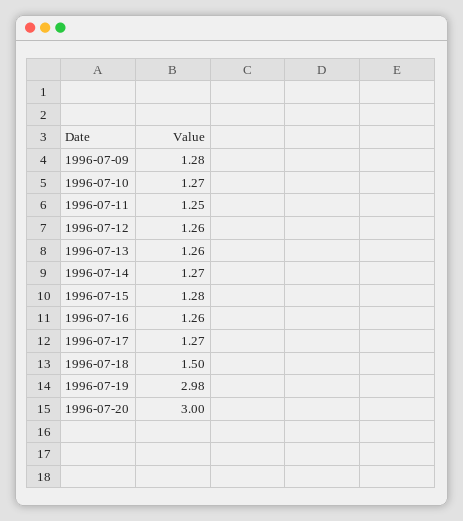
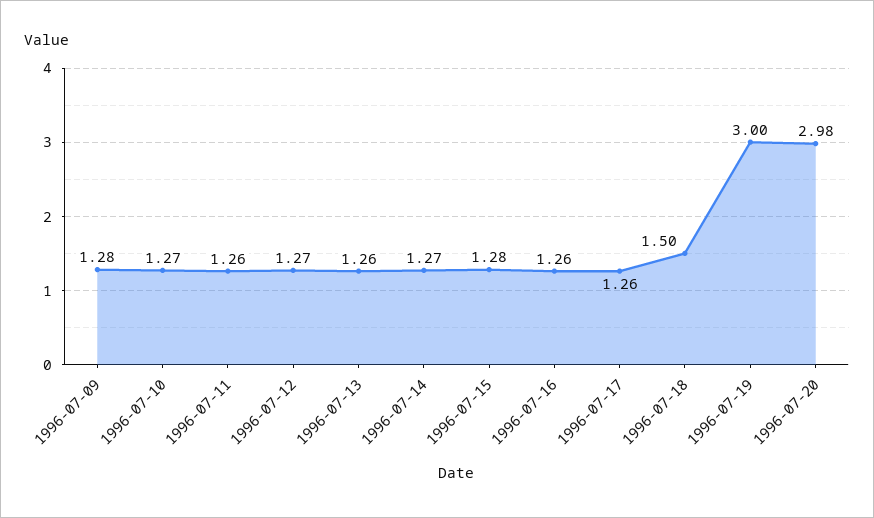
1996-07-11: 1.25 -> 1.26
1996-07-12: 1.26 -> 1.27
1996-07-17: 1.27 -> 1.26
1996-07-19: 2.98 -> 3
1996-07-20: 3 -> 2.98

